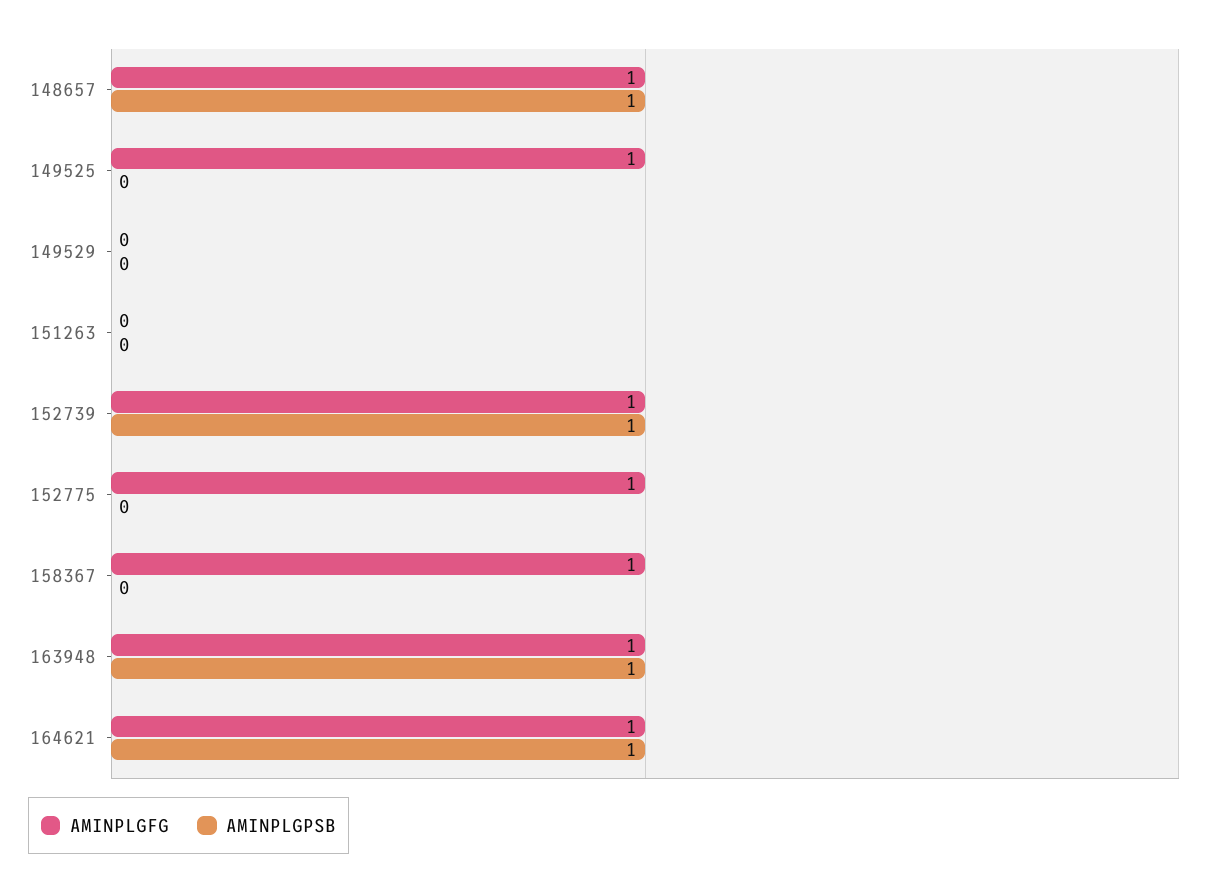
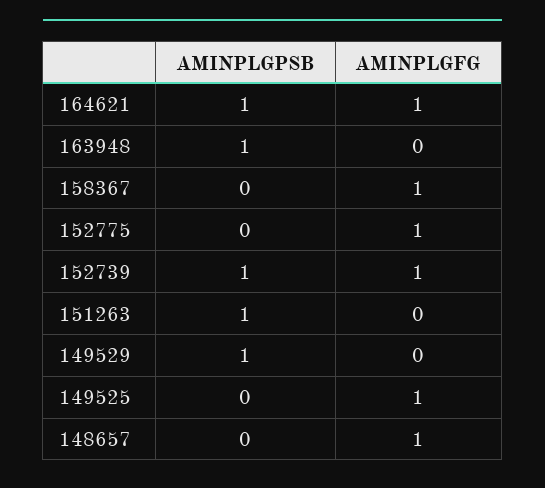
AMINPLGPSB, 148657: 1 -> 0
AMINPLGPSB, 149529: 0 -> 1
AMINPLGPSB, 151263: 0 -> 1
AMINPLGFG, 163948: 1 -> 0

